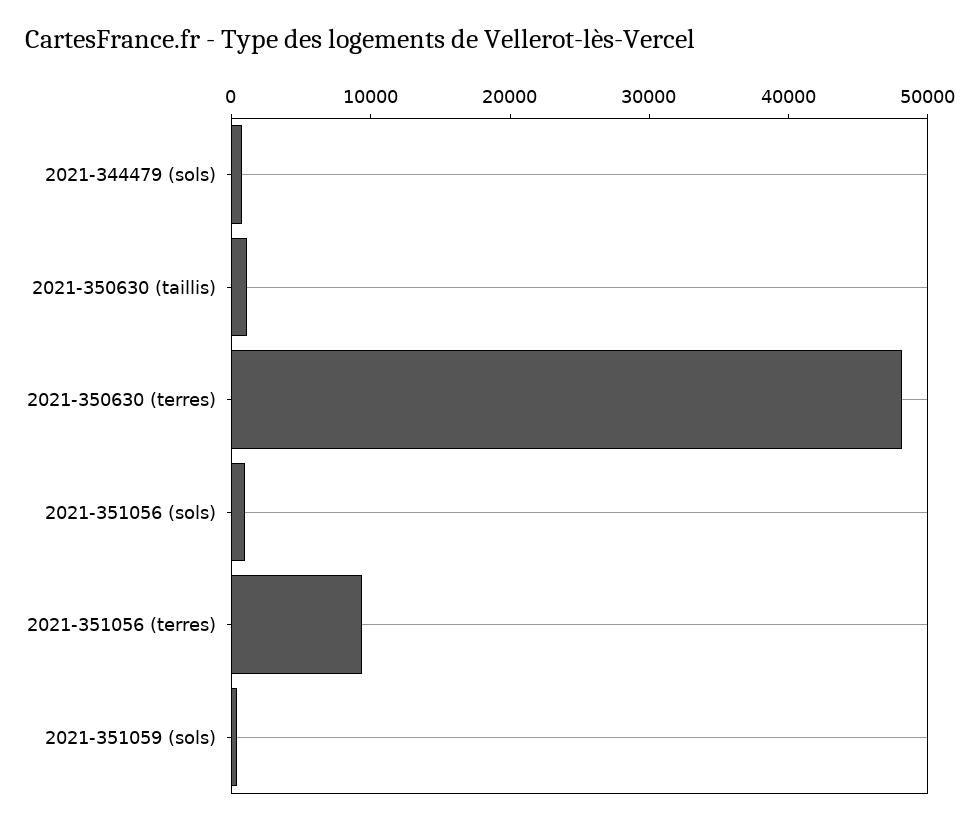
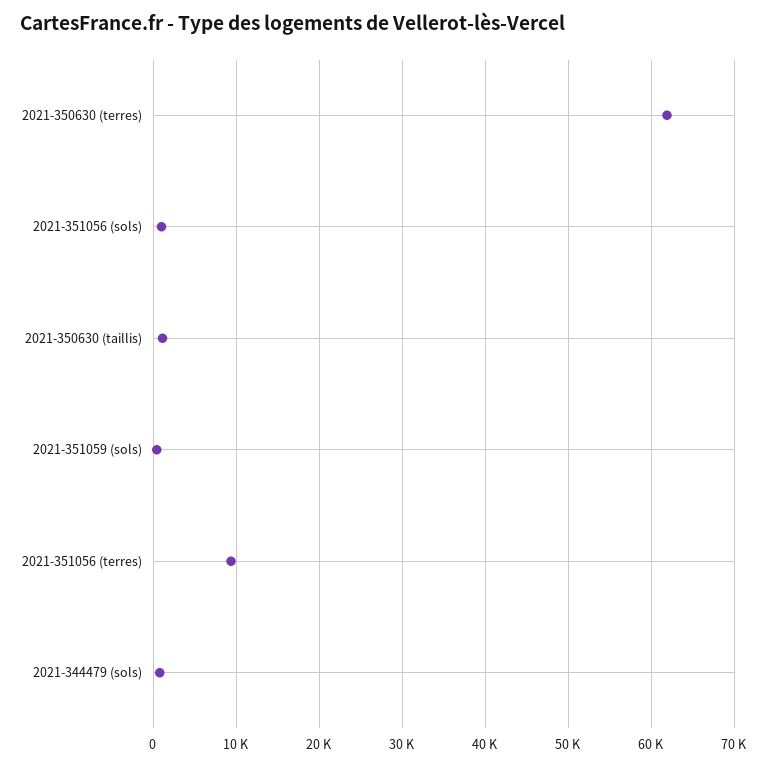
2021-350630 (terres): 48000 -> 62000

